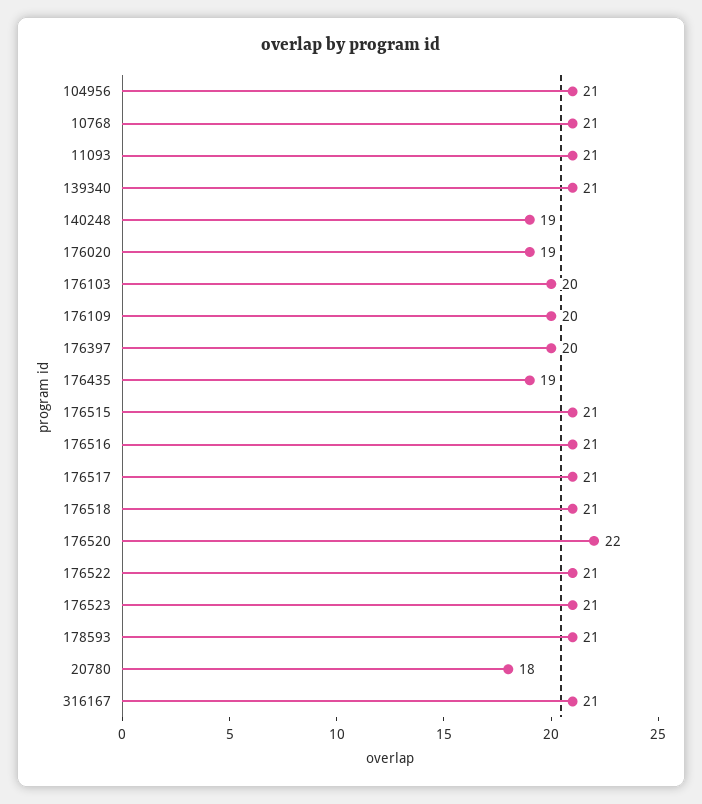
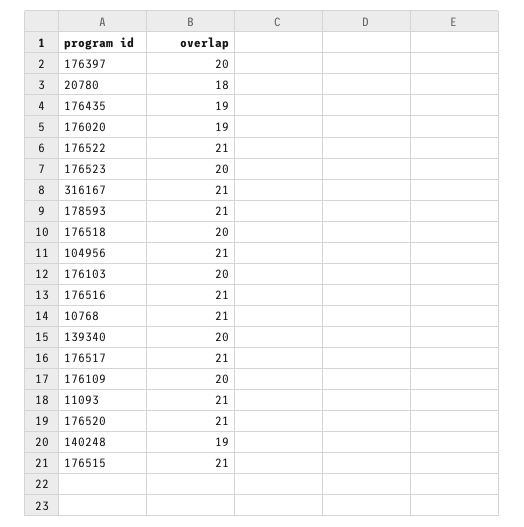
139340: 21 -> 20
176518: 21 -> 20
176520: 22 -> 21
176523: 21 -> 20

